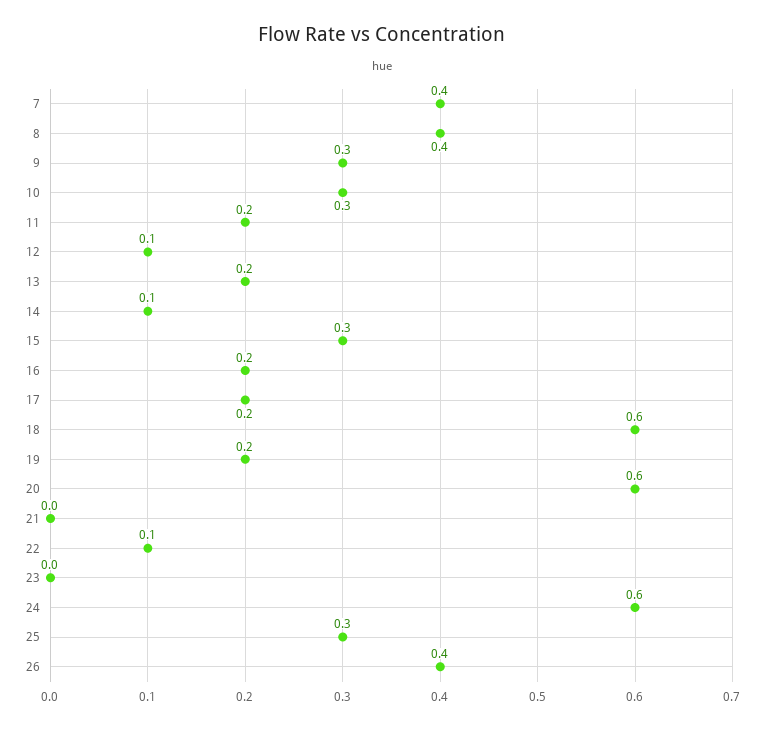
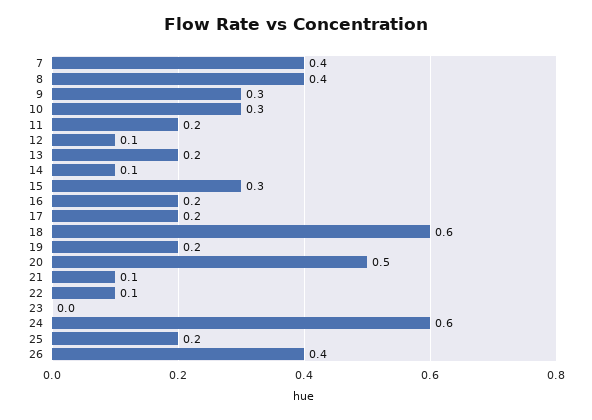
20: 0.6 -> 0.5
21: 0 -> 0.1
25: 0.3 -> 0.2

